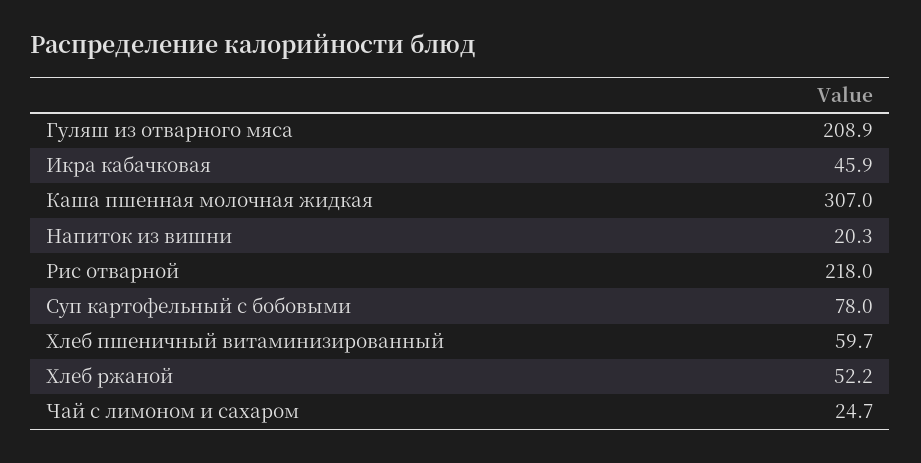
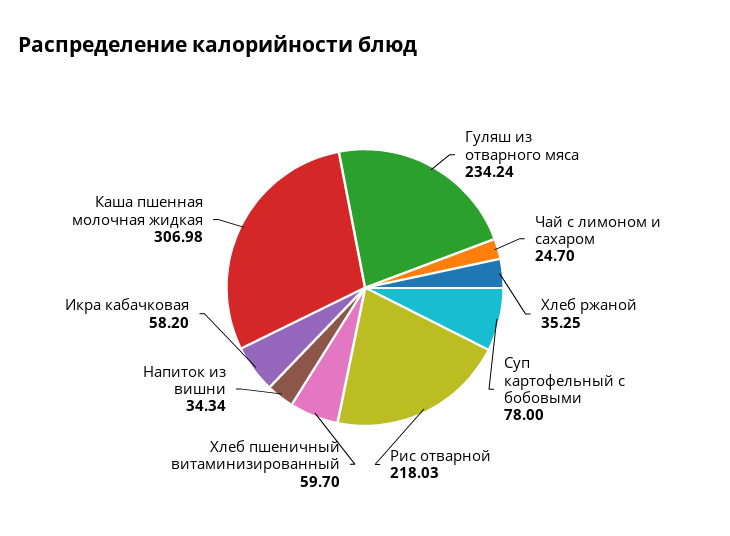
Гуляш из отварного мяса: 208.9 -> 234.24
Икра кабачковая: 45.9 -> 58.2
Напиток из вишни: 20.3 -> 34.34
Хлеб ржаной: 52.2 -> 35.25

